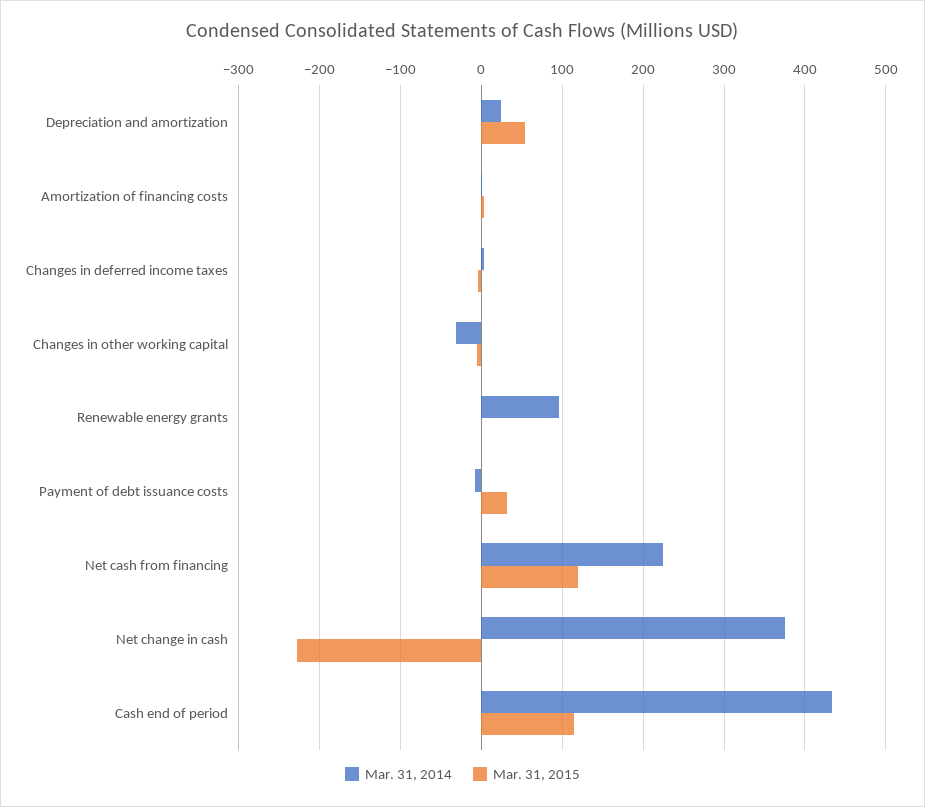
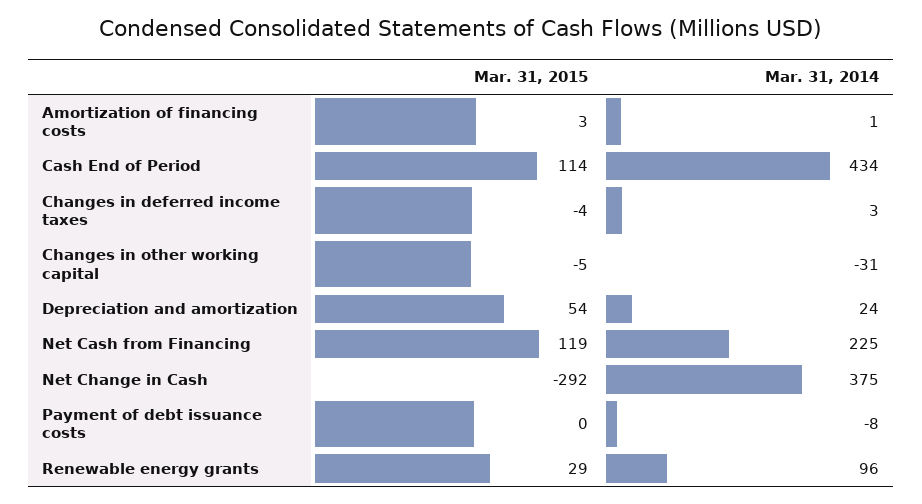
Mar. 31, 2015, Renewable energy grants: 0 -> 29
Mar. 31, 2015, Payment of debt issuance costs: 30 -> 0
Mar. 31, 2015, Net change in cash: -230 -> -292

